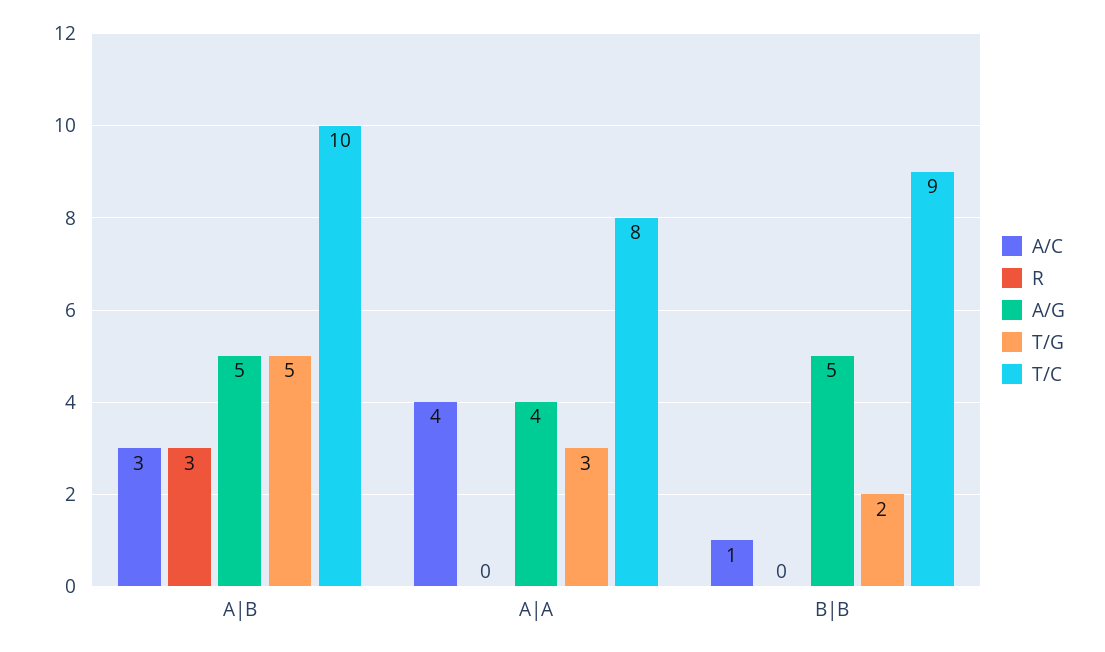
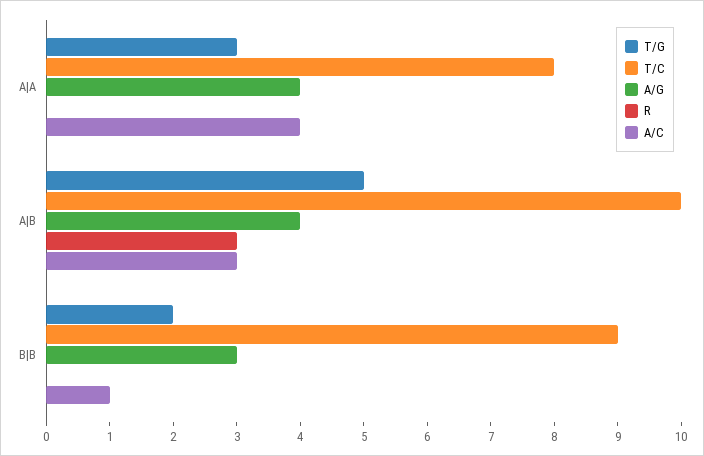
A/G, A|B: 5 -> 4
A/G, B|B: 5 -> 3

